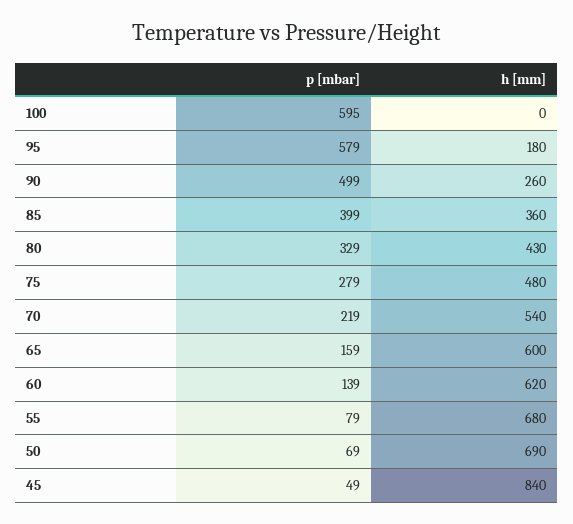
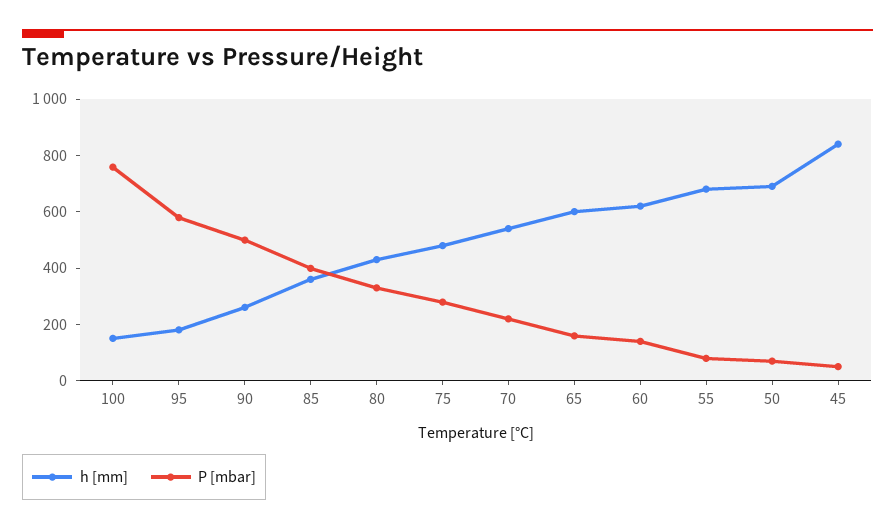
p [mbar], 100: 595 -> 750
h [mm], 100: 0 -> 150

